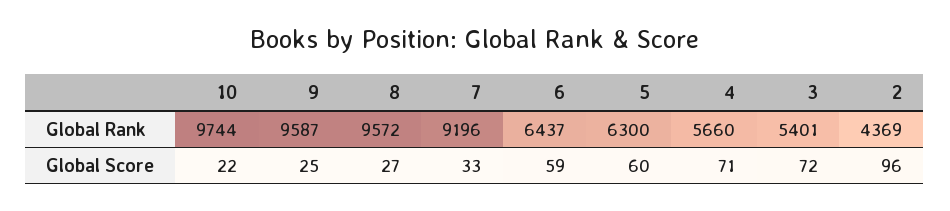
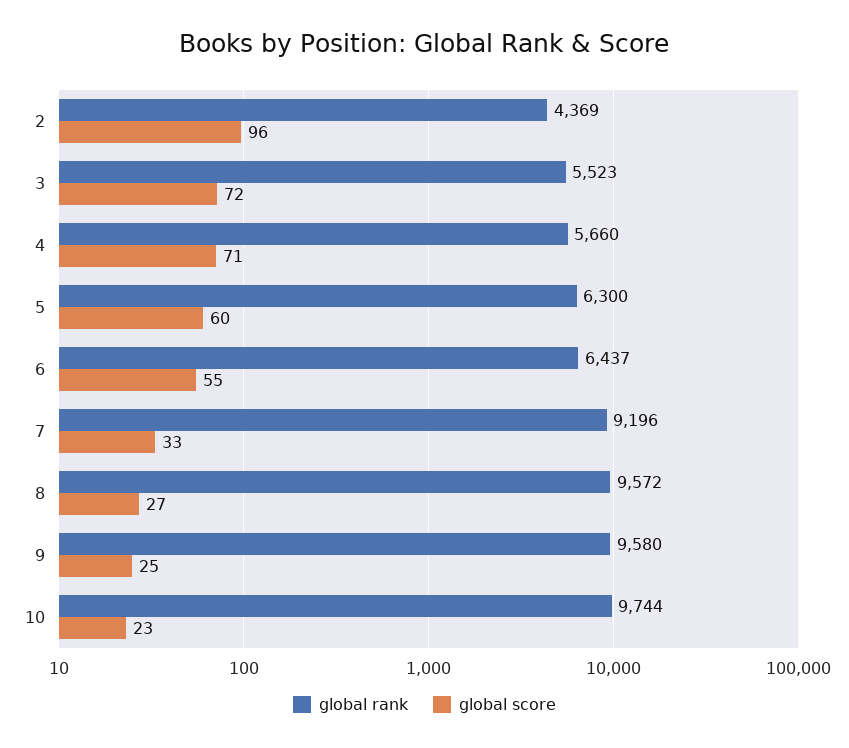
Global Rank, 9: 9587 -> 9580
Global Rank, 3: 5401 -> 5523
Global Score, 10: 22 -> 23
Global Score, 6: 59 -> 55

